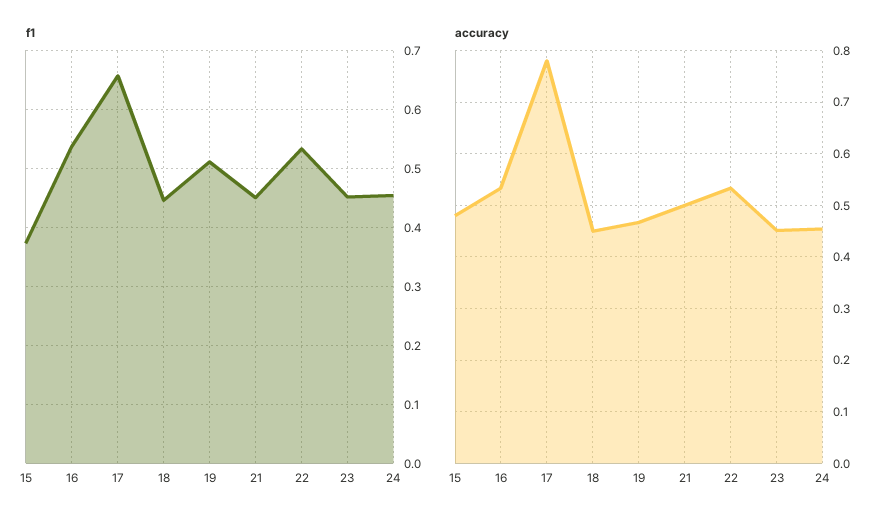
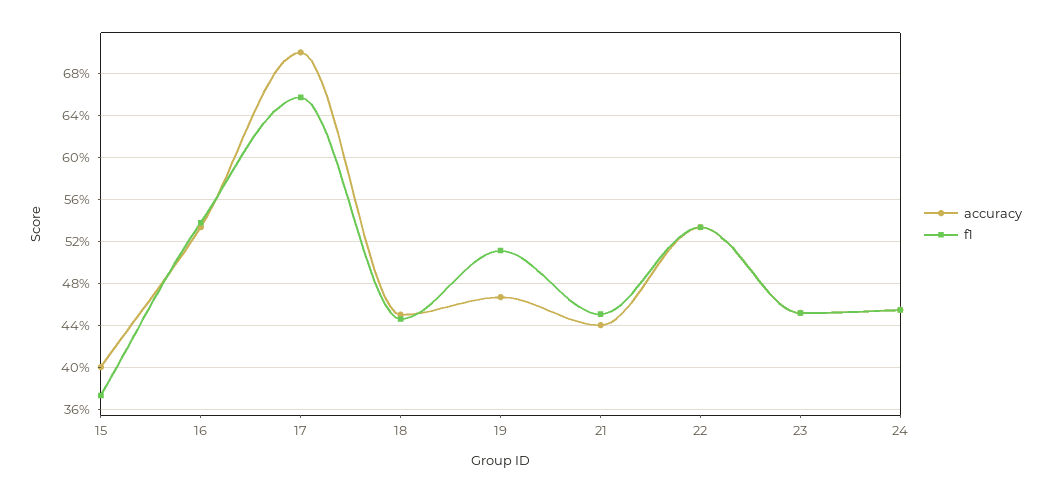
accuracy, 15: 0.48 -> 0.4
accuracy, 17: 0.78 -> 0.7
accuracy, 21: 0.5 -> 0.44

